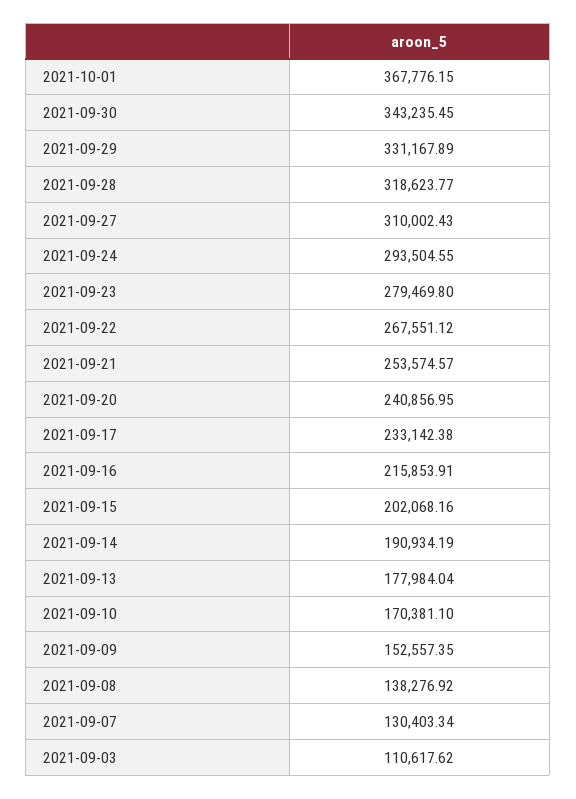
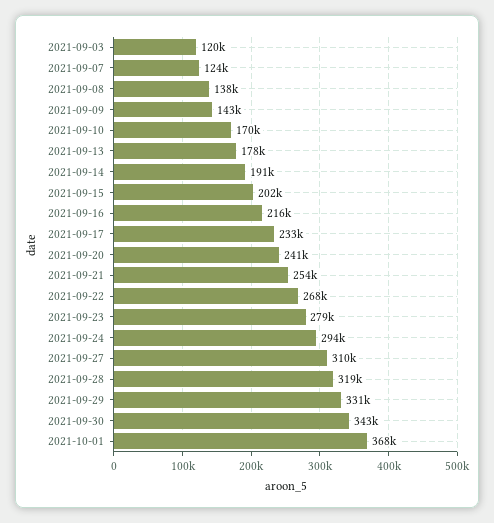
2021-09-09: 152557.35 -> 143000
2021-09-07: 130403.34 -> 124000
2021-09-03: 110617.62 -> 120000

